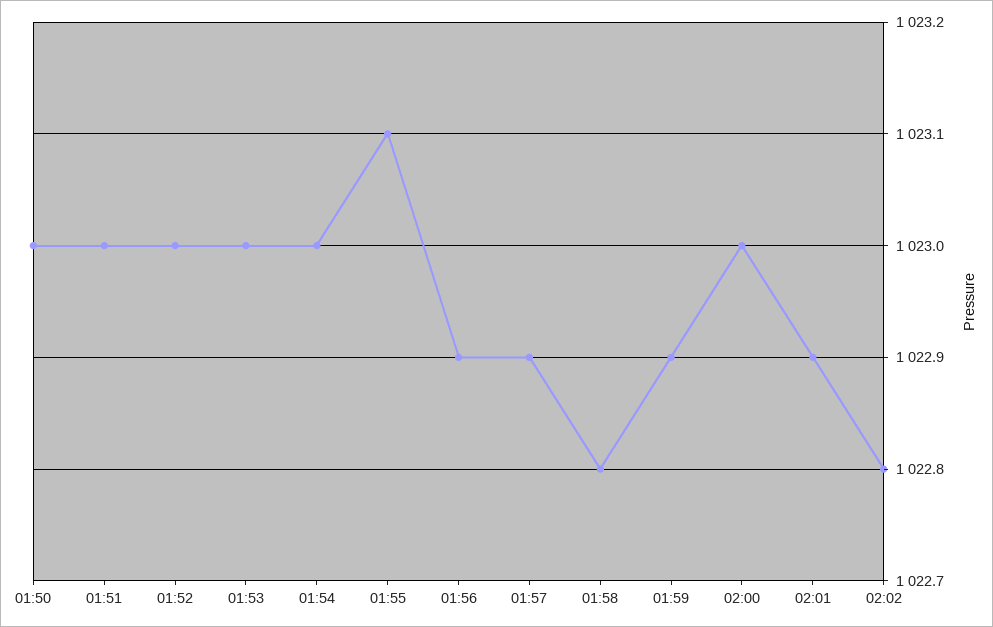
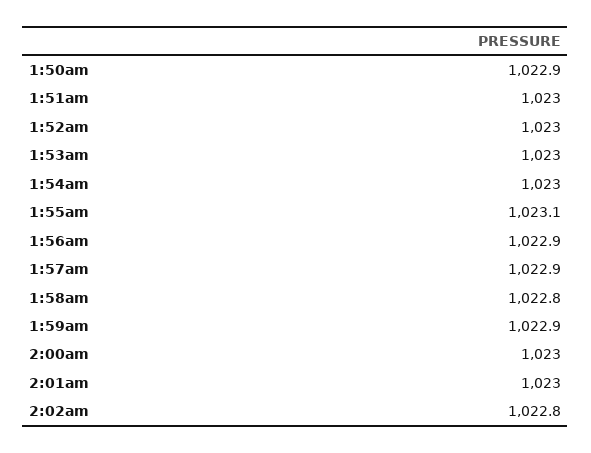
01:50: 1023 -> 1022.9
02:01: 1022.9 -> 1023

